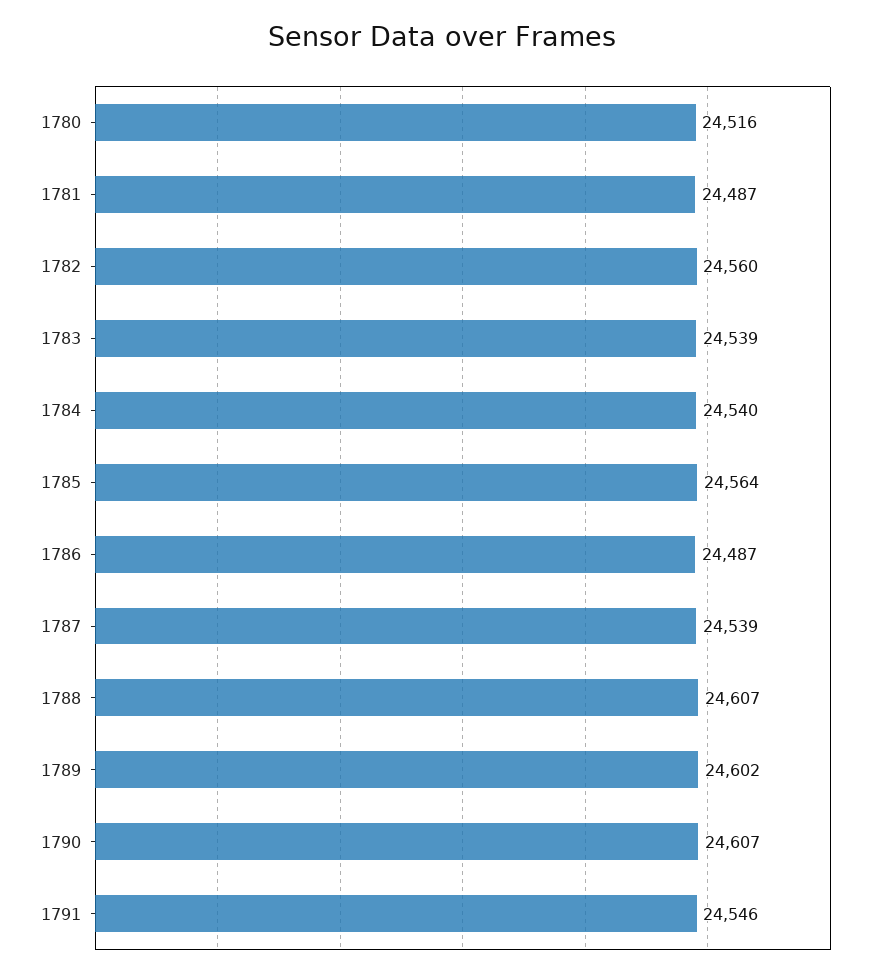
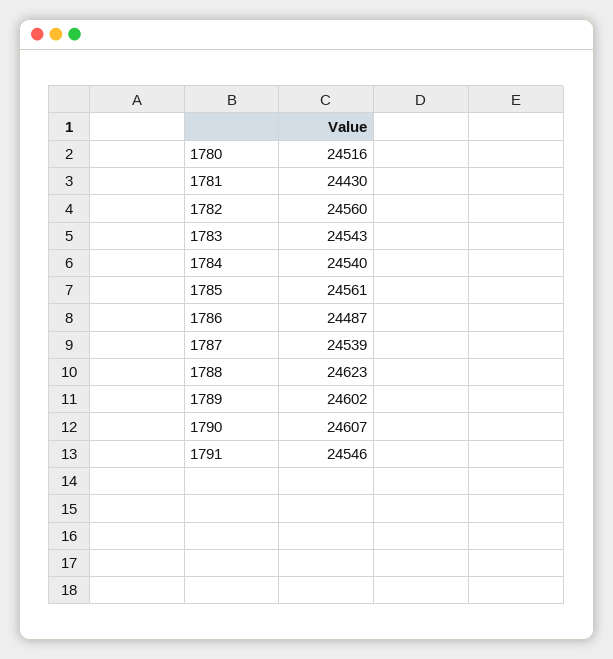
1781: 24487 -> 24430
1783: 24539 -> 24543
1785: 24564 -> 24561
1788: 24607 -> 24623

